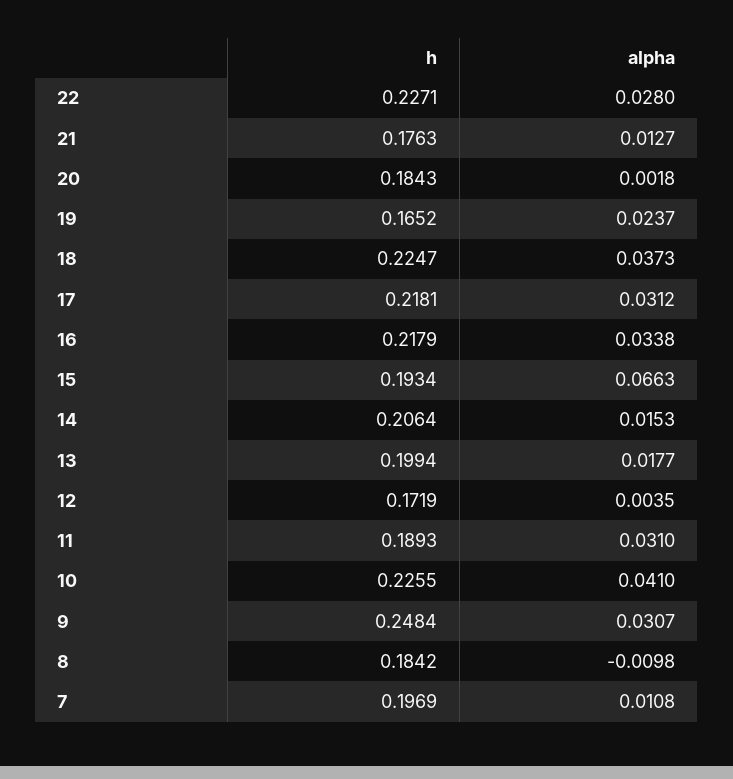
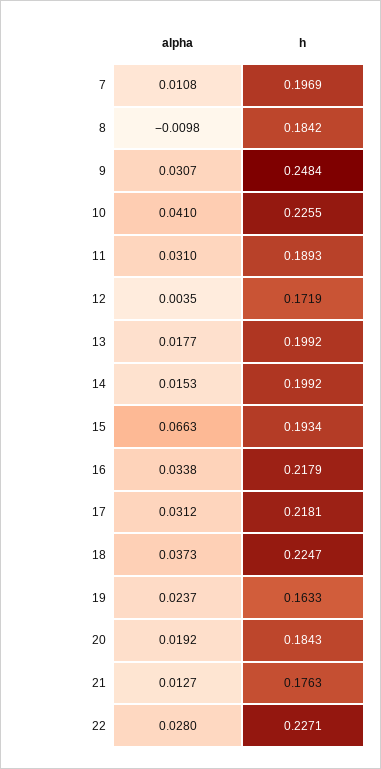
alpha, 20: 0.0018 -> 0.0192
h, 19: 0.1652 -> 0.1633
h, 14: 0.2064 -> 0.1992
h, 13: 0.1994 -> 0.1992

